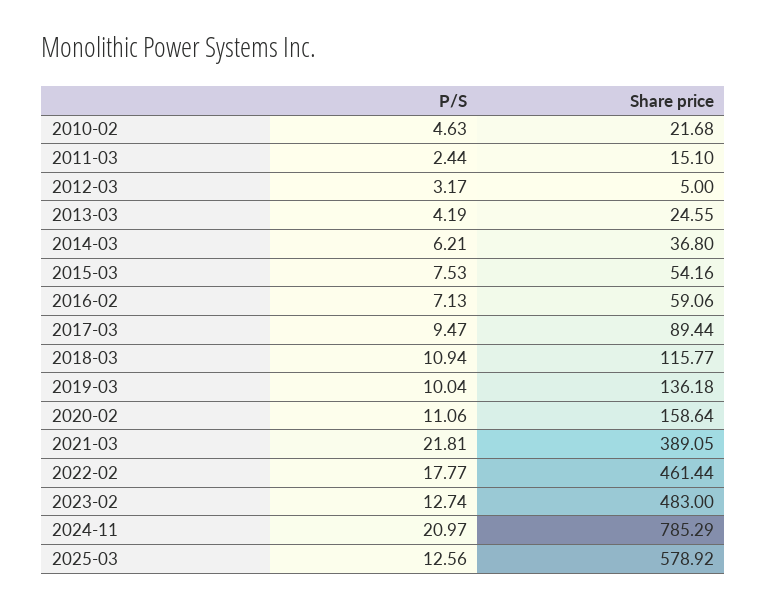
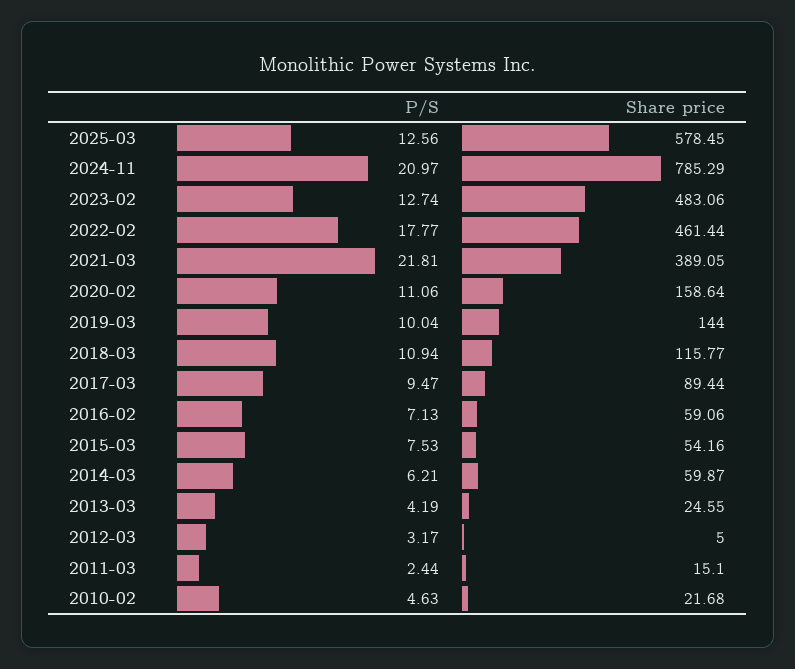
Share price, 2014-03: 36.8 -> 59.87
Share price, 2019-03: 136.18 -> 144
Share price, 2023-02: 483 -> 483.06
Share price, 2025-03: 578.92 -> 578.45

